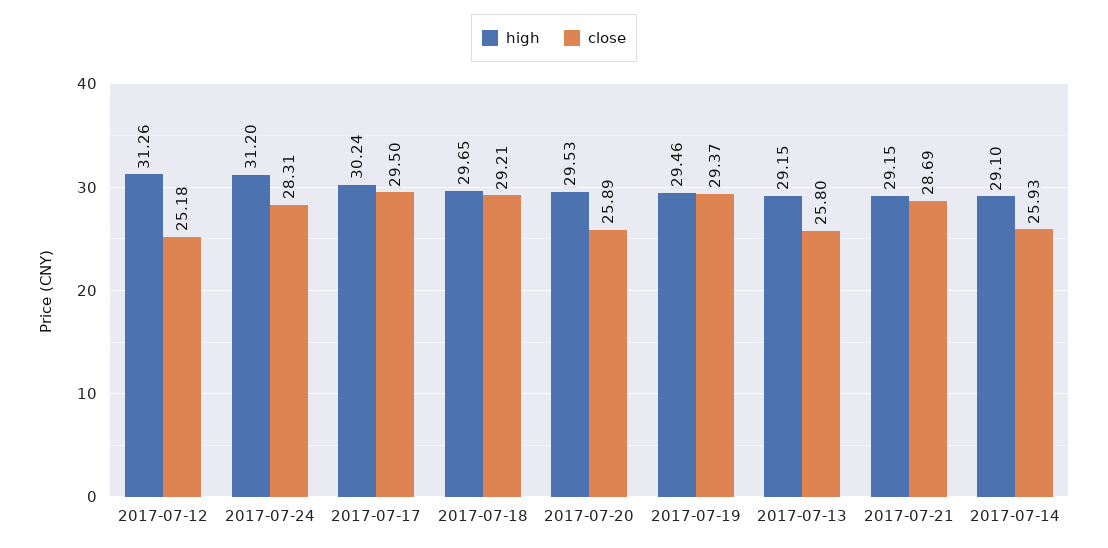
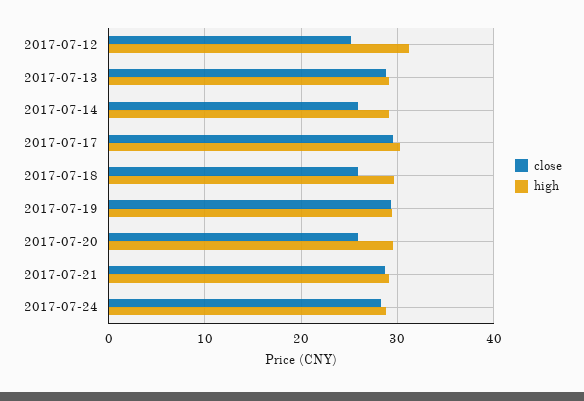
high, 2017-07-24: 31.2 -> 29
close, 2017-07-18: 29.21 -> 26
close, 2017-07-13: 25.8 -> 29

